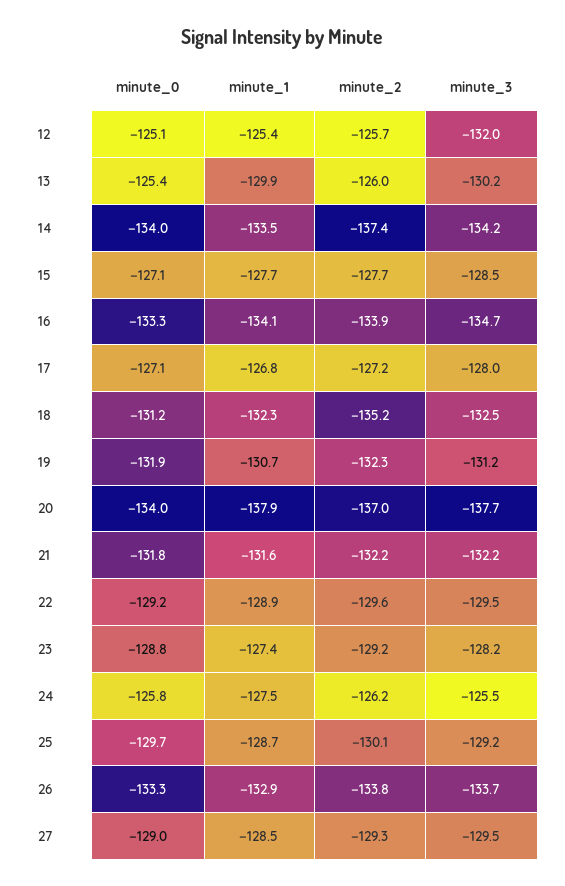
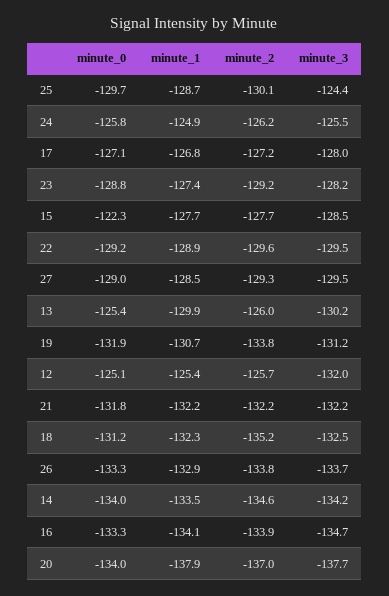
minute_2, 14: -137.4 -> -134.6
minute_0, 15: -127.1 -> -122.3
minute_2, 19: -132.3 -> -133.8
minute_1, 21: -131.6 -> -132.2
minute_1, 24: -127.5 -> -124.9
minute_3, 25: -129.2 -> -124.4

